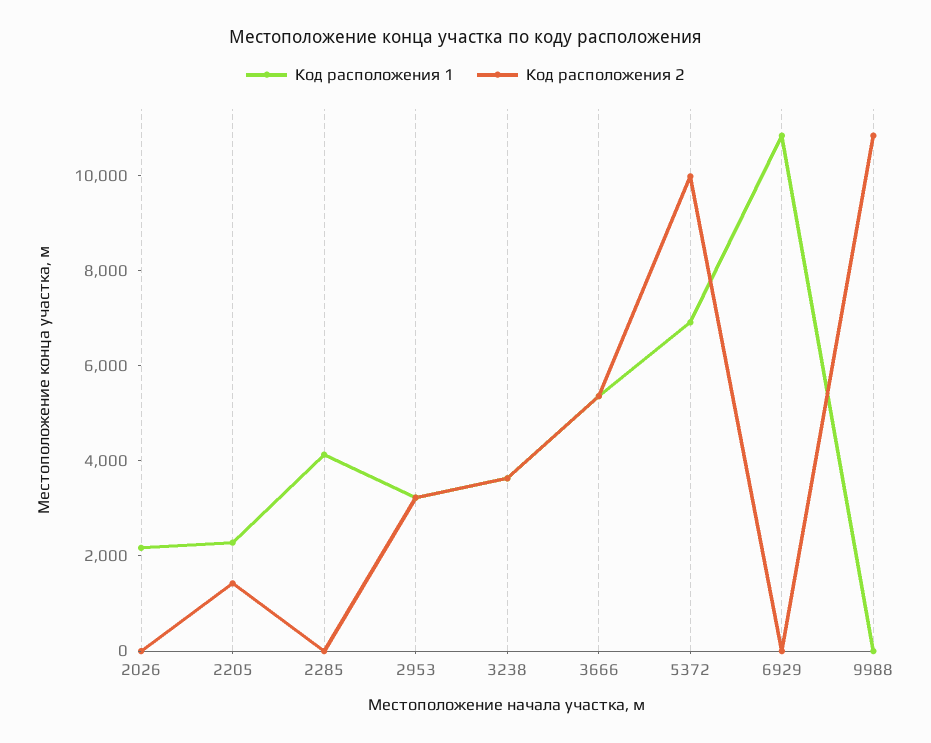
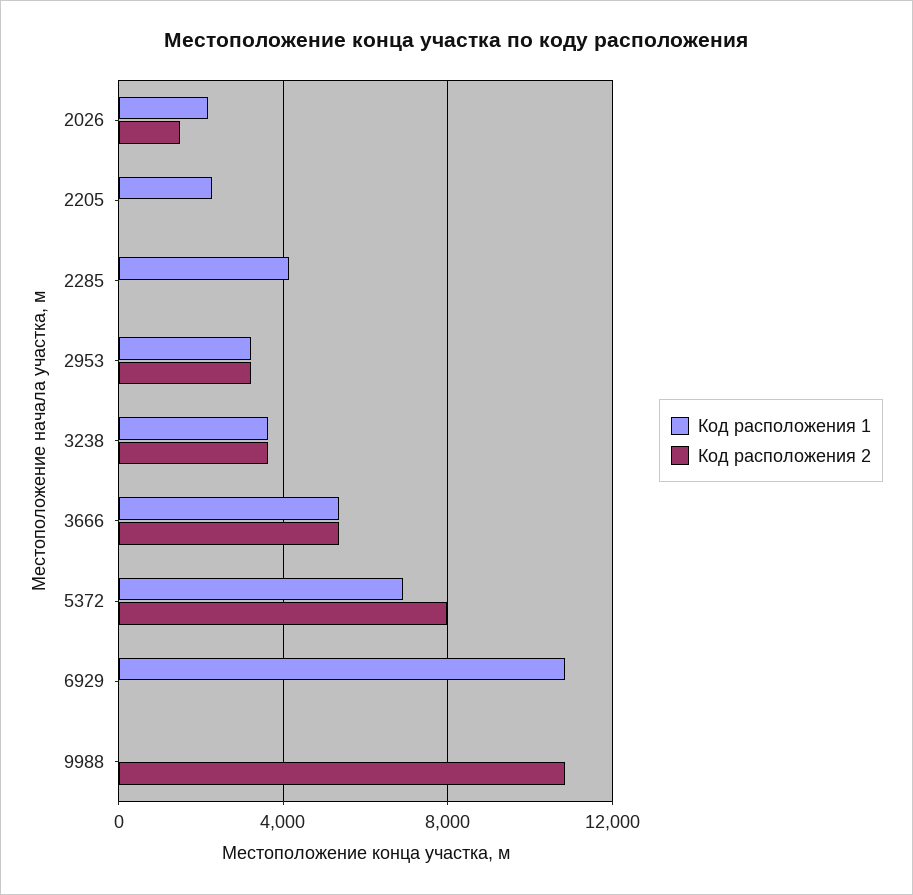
Код расположения 2, 2026: 0 -> 1500
Код расположения 2, 2205: 1500 -> 0
Код расположения 2, 5372: 10000 -> 8000

